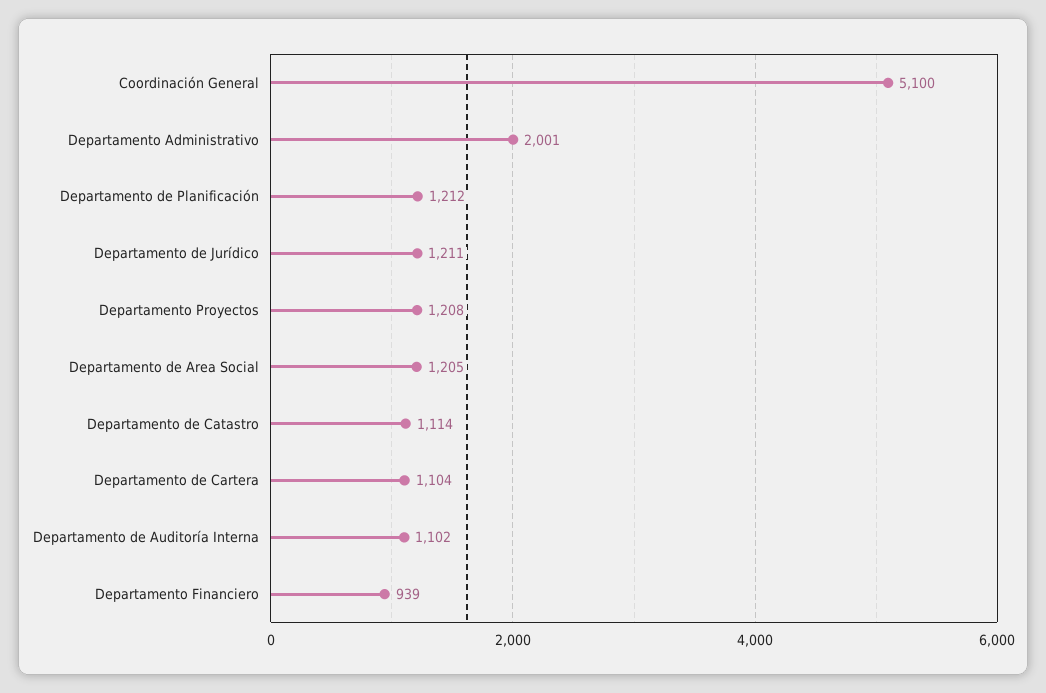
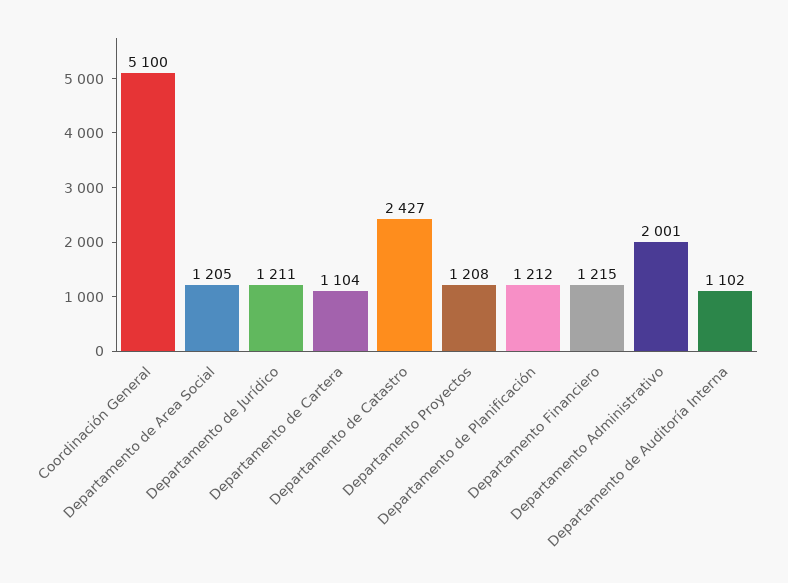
Departamento de Catastro: 1114 -> 2427
Departamento Financiero: 939 -> 1215

